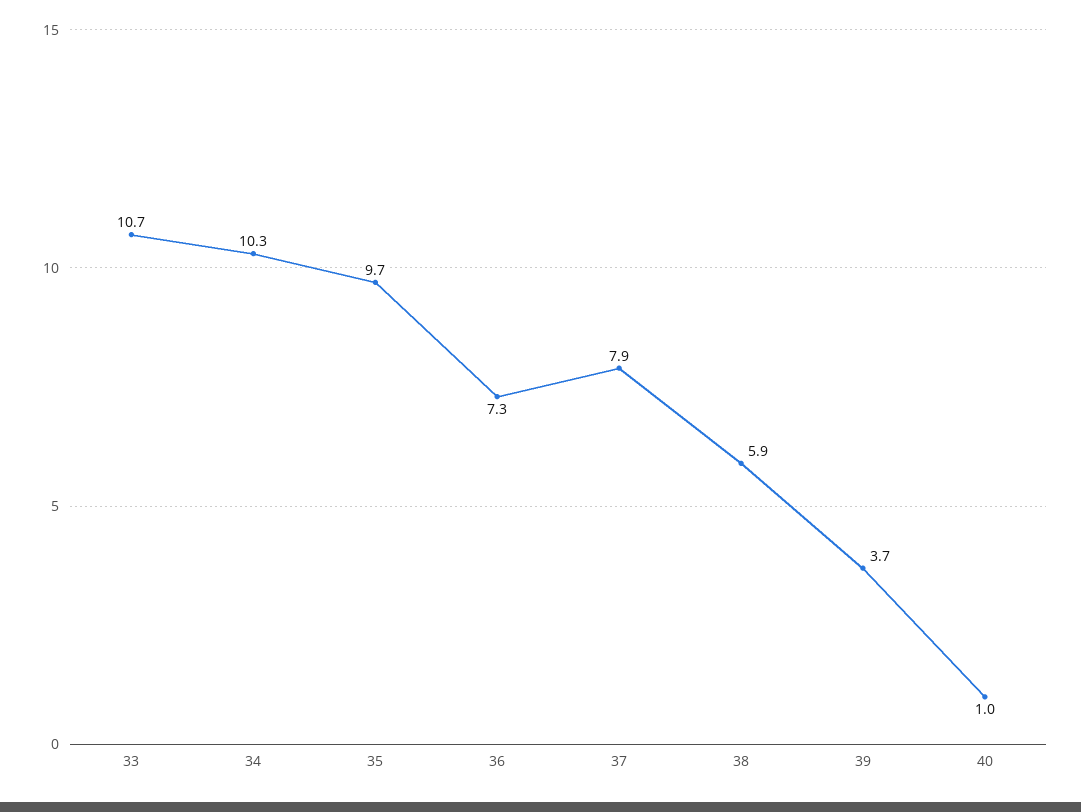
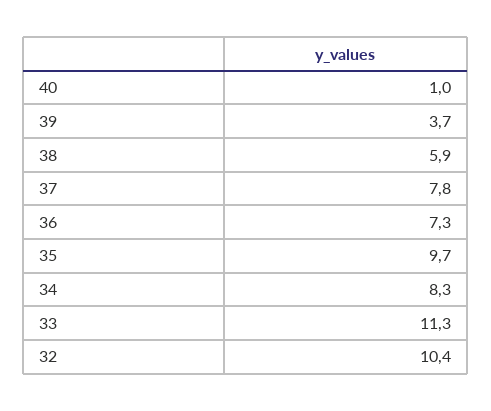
33: 10.7 -> 11.3
34: 10.3 -> 8.3
37: 7.9 -> 7.8
32: none -> 10.4

